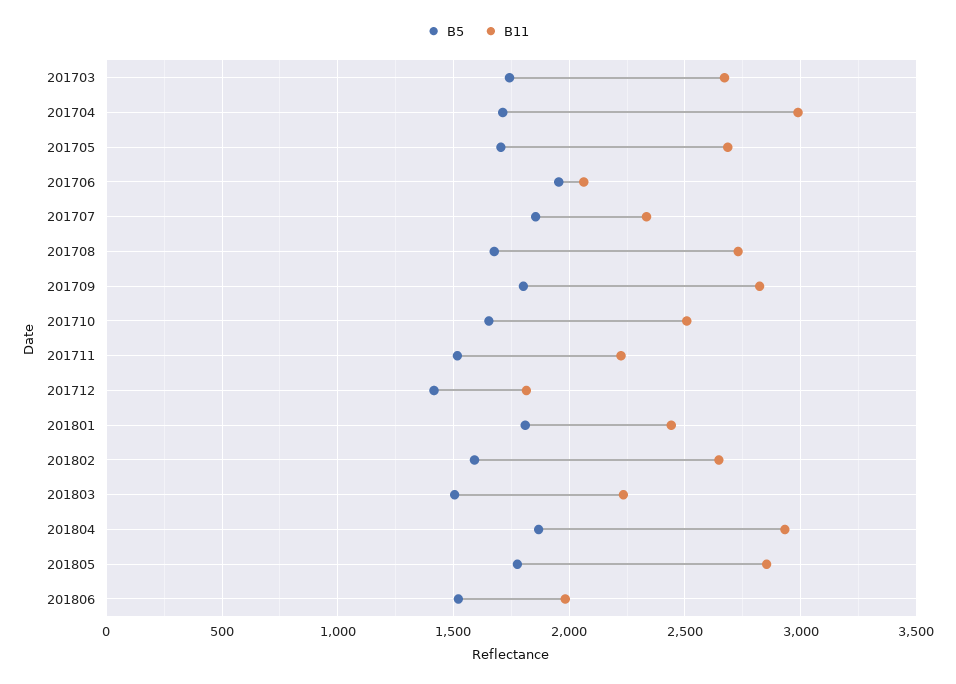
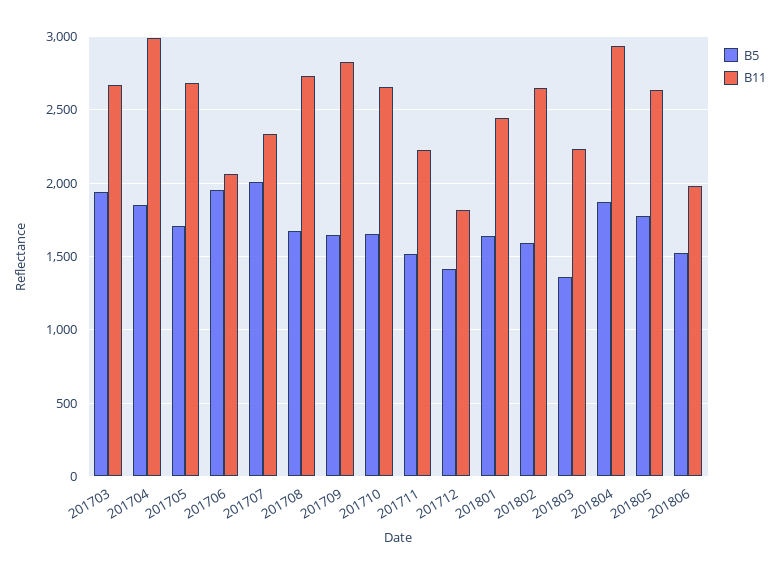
B5, 201703: 1750 -> 1950
B5, 201704: 1700 -> 1850
B5, 201707: 1850 -> 2000
B5, 201709: 1800 -> 1650
B11, 201710: 2500 -> 2650
B5, 201801: 1800 -> 1650
B5, 201803: 1500 -> 1350
B11, 201805: 2850 -> 2650

